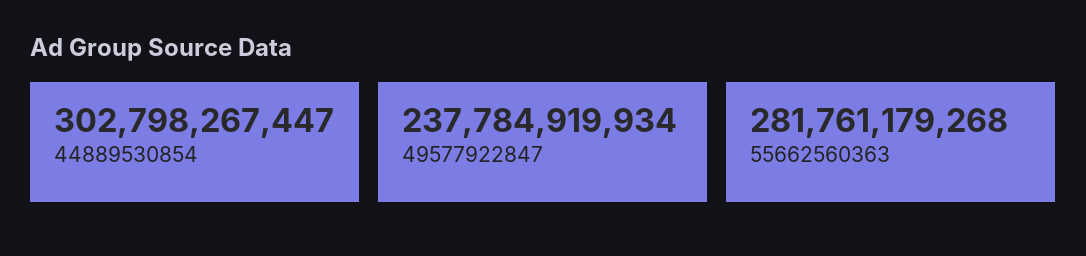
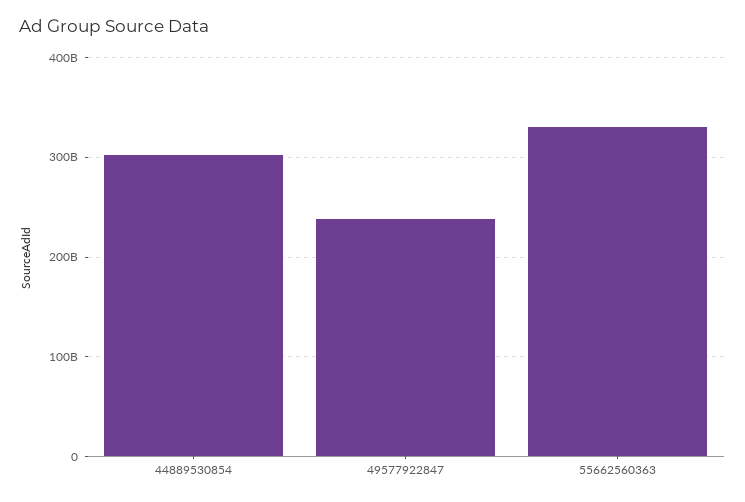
55662560363: 281761179268 -> 330000000000

